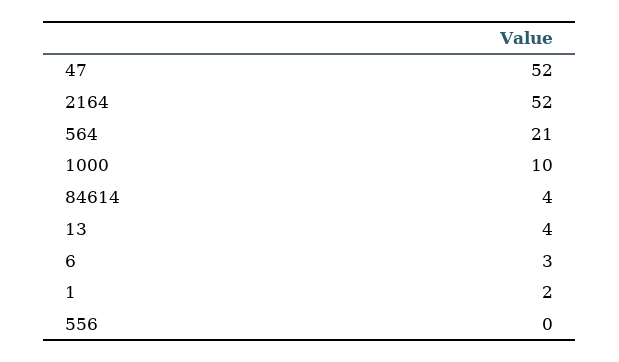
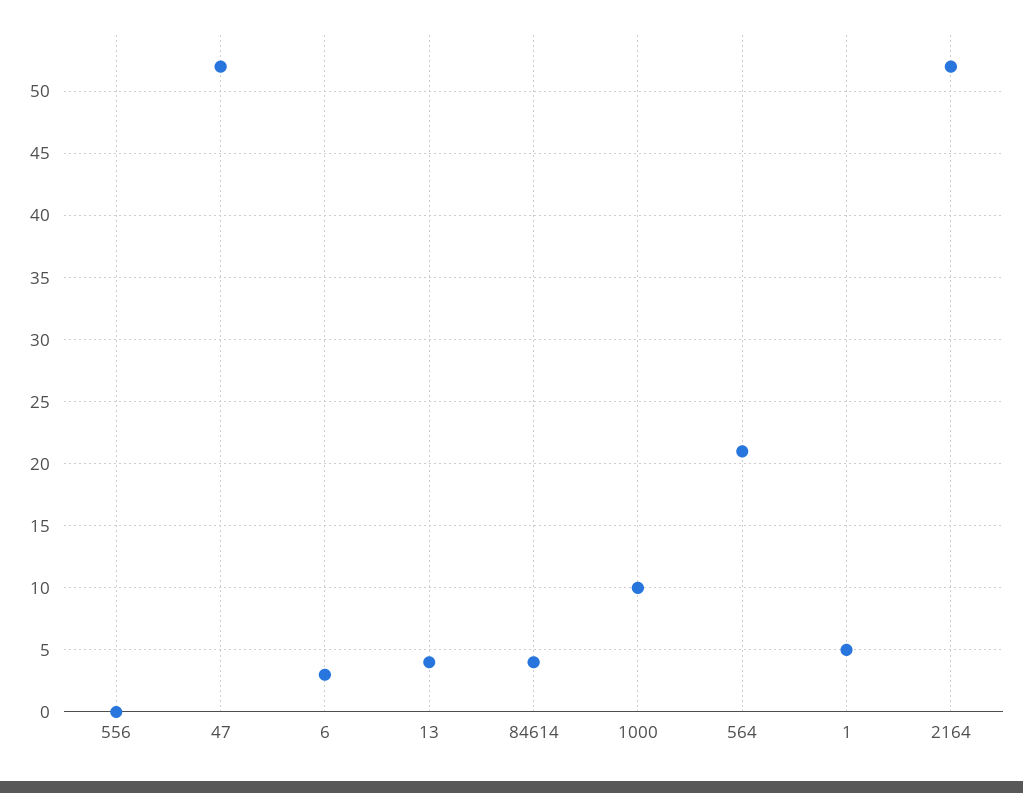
1: 2 -> 5

